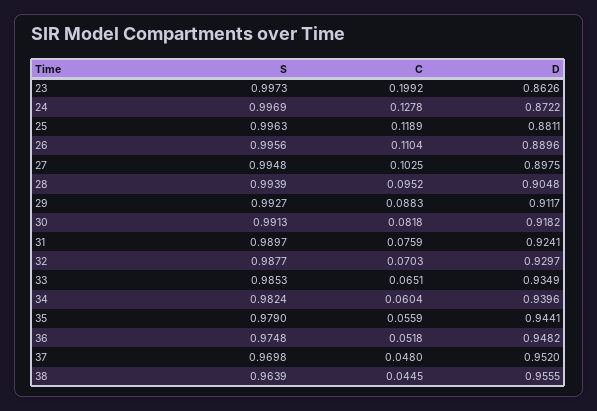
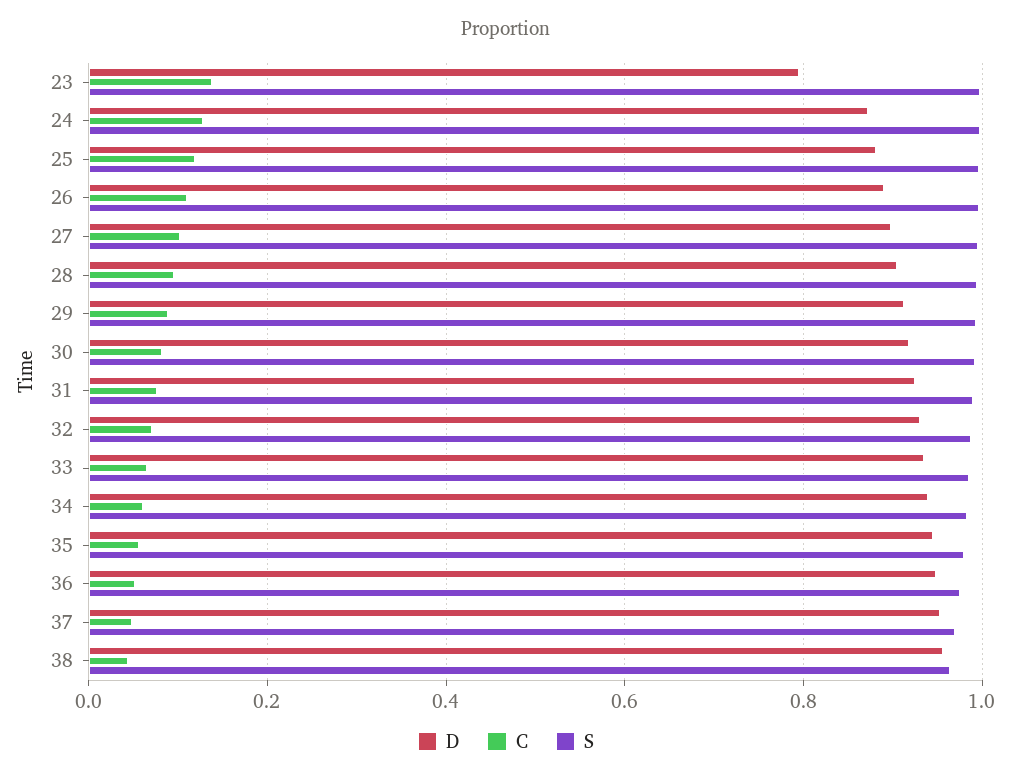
C, 23: 0.1992 -> 0.14
D, 23: 0.8626 -> 0.8

